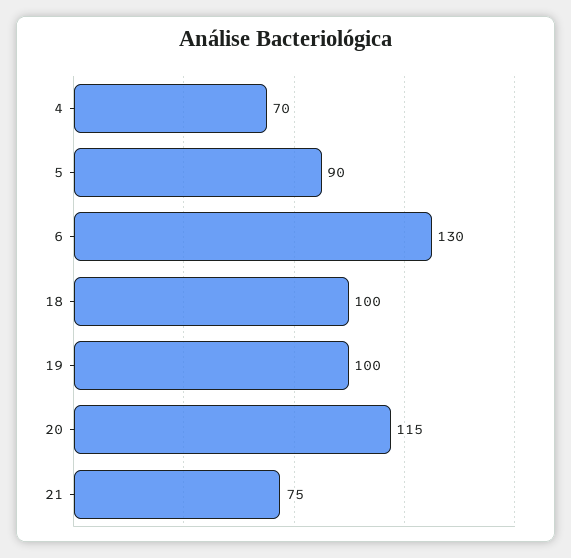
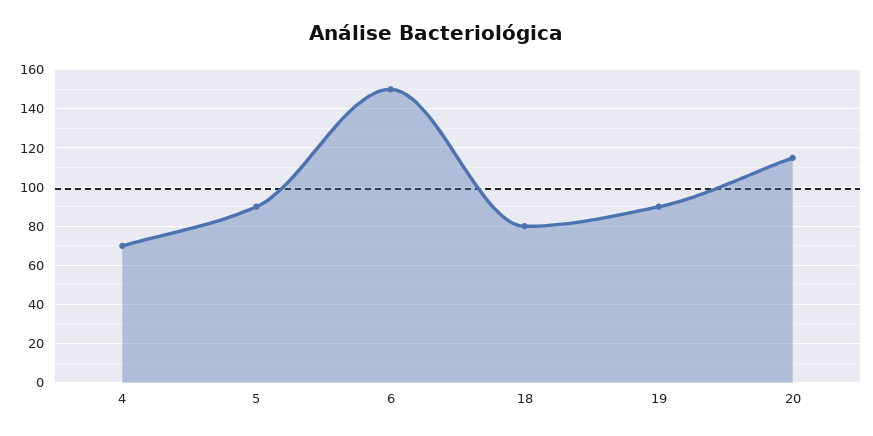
6: 130 -> 150
18: 100 -> 80
19: 100 -> 90
21: 75 -> none

